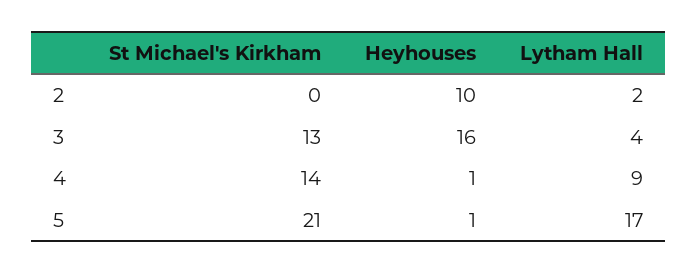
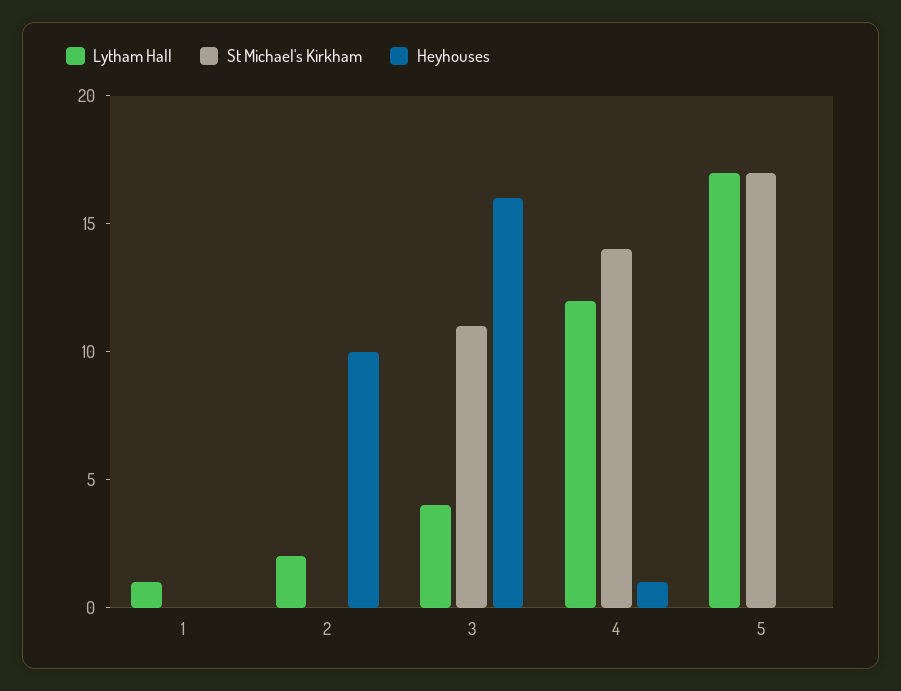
St Michael's Kirkham, 3: 13 -> 11
Lytham Hall, 4: 9 -> 12
St Michael's Kirkham, 5: 21 -> 17
Heyhouses, 5: 1 -> 0
Lytham Hall, 1: none -> 1
St Michael's Kirkham, 1: none -> 0
Heyhouses, 1: none -> 0

